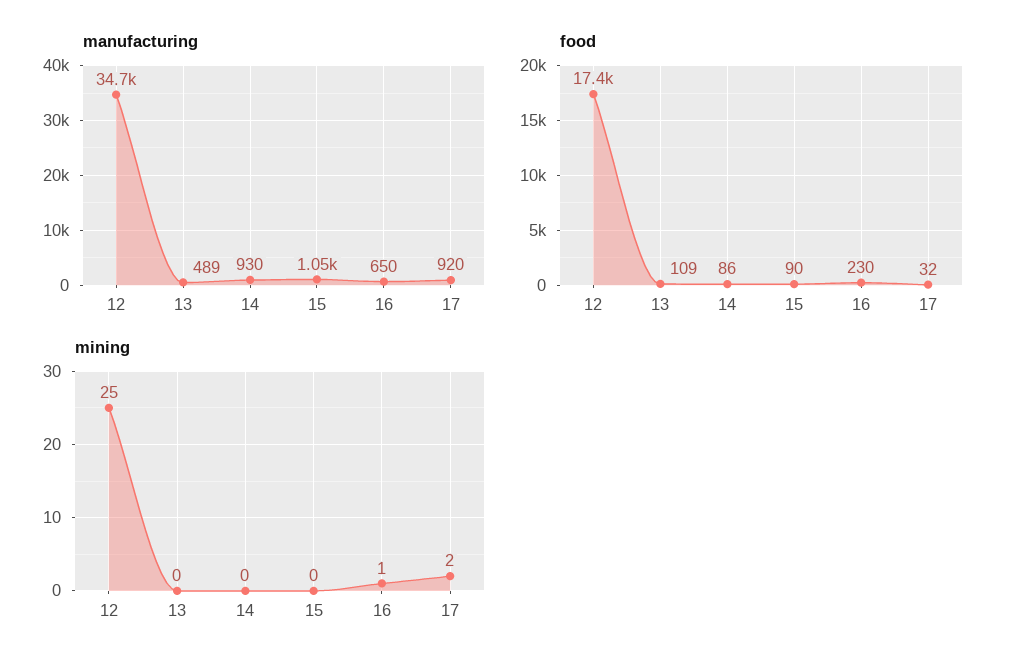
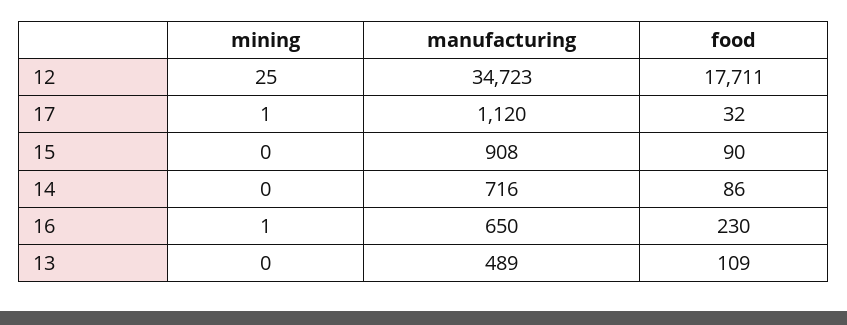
manufacturing, 14: 930 -> 716
manufacturing, 15: 1050 -> 908
manufacturing, 17: 920 -> 1120
food, 12: 17400 -> 17711
mining, 17: 2 -> 1

